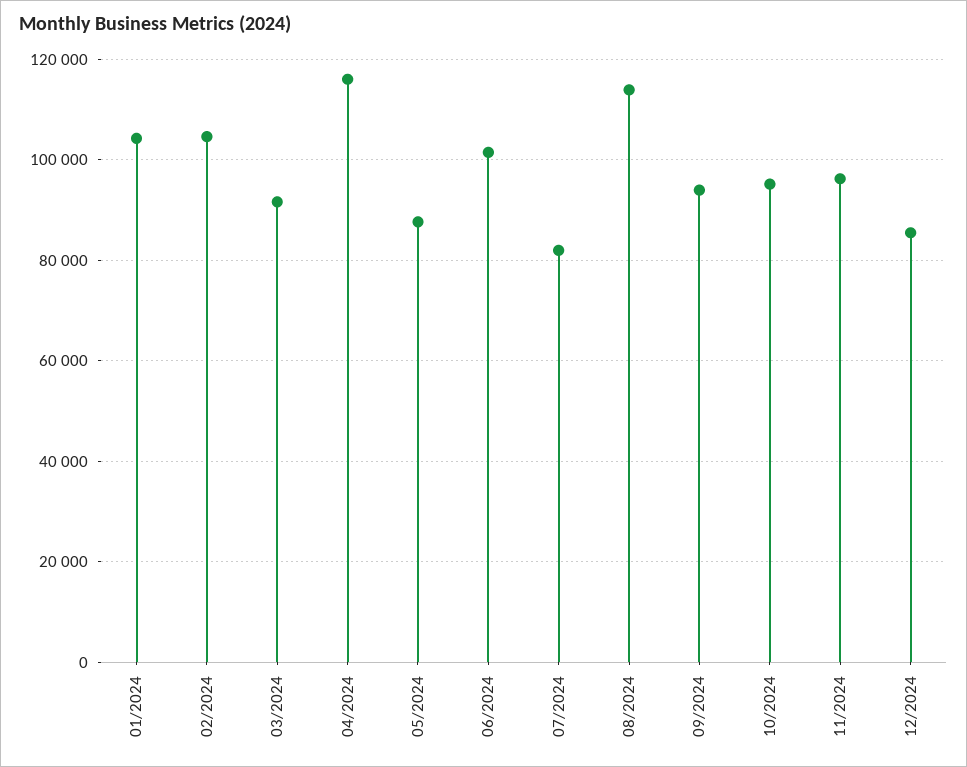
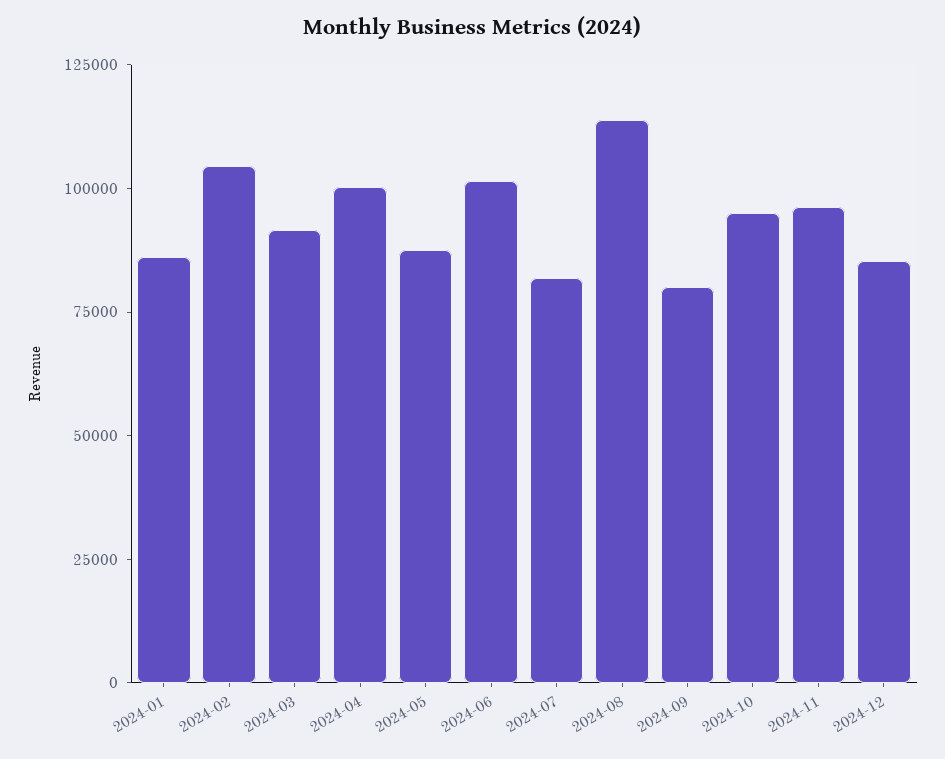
01/2024: 104000 -> 85000
04/2024: 116000 -> 100000
09/2024: 94000 -> 80000

